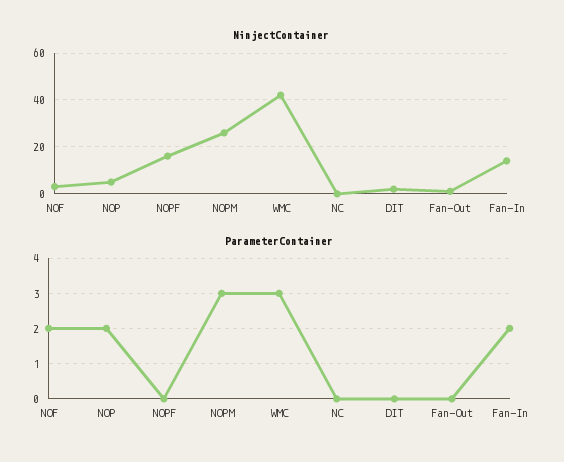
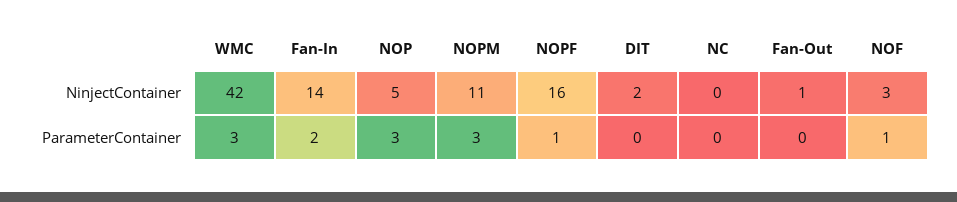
NinjectContainer, NOPM: 25 -> 11
ParameterContainer, NOF: 2 -> 1
ParameterContainer, NOP: 2 -> 3
ParameterContainer, NOPF: 0 -> 1

